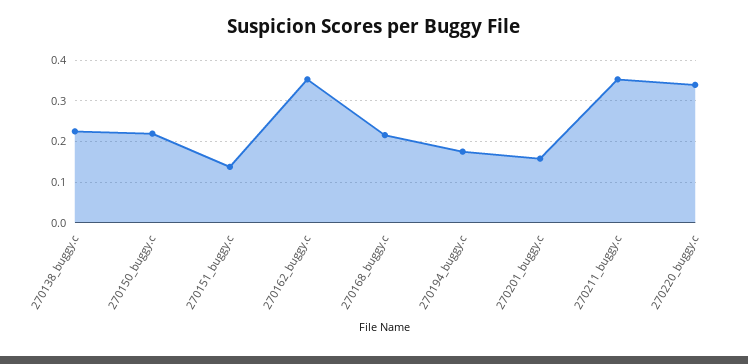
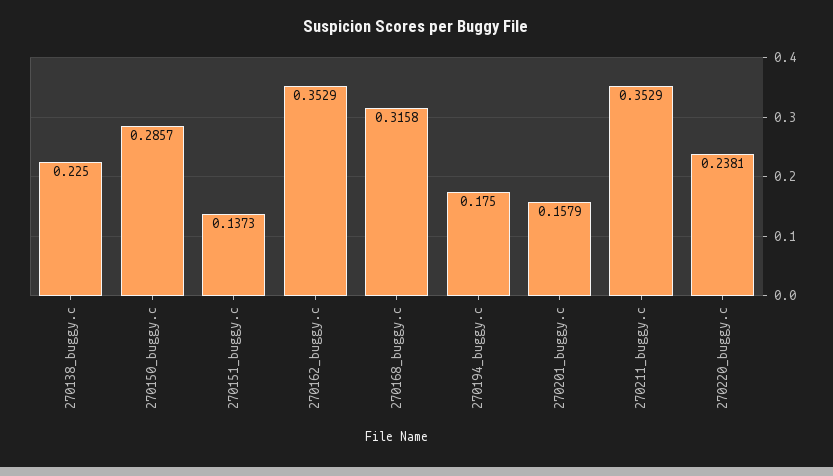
270150_buggy.c: 0.22 -> 0.2857
270168_buggy.c: 0.22 -> 0.3158
270220_buggy.c: 0.34 -> 0.2381

